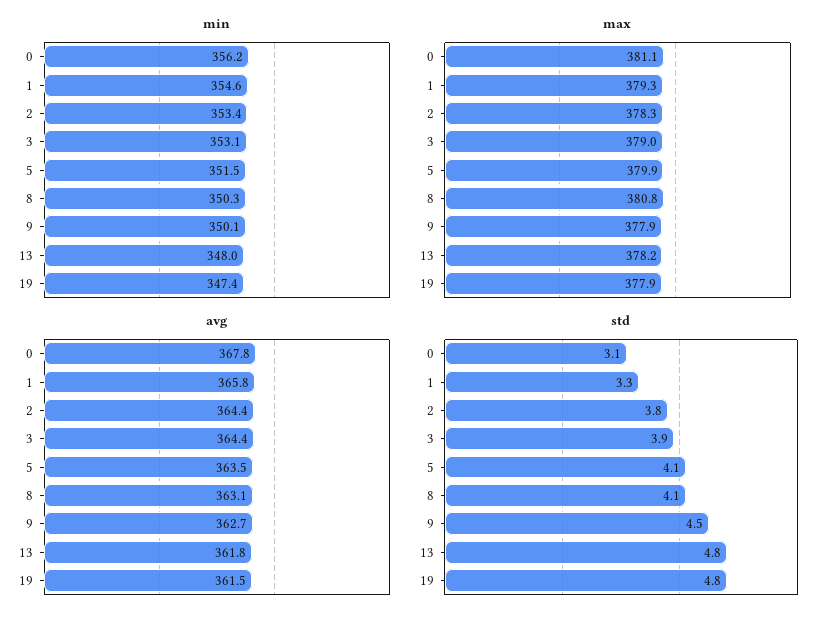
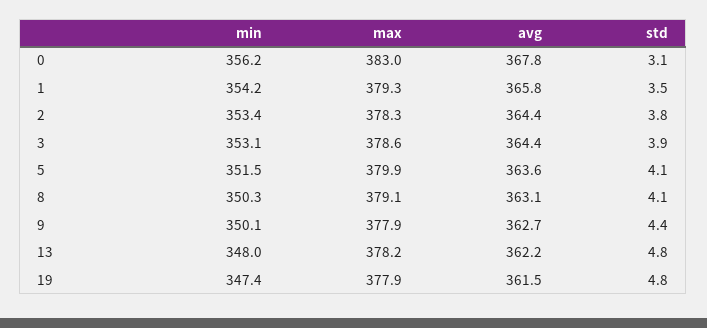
min, 1: 354.6 -> 354.2
max, 0: 381.1 -> 383
max, 3: 379 -> 378.6
max, 8: 380.8 -> 379.1
avg, 5: 363.5 -> 363.6
avg, 13: 361.8 -> 362.2
std, 1: 3.3 -> 3.5
std, 9: 4.5 -> 4.4

